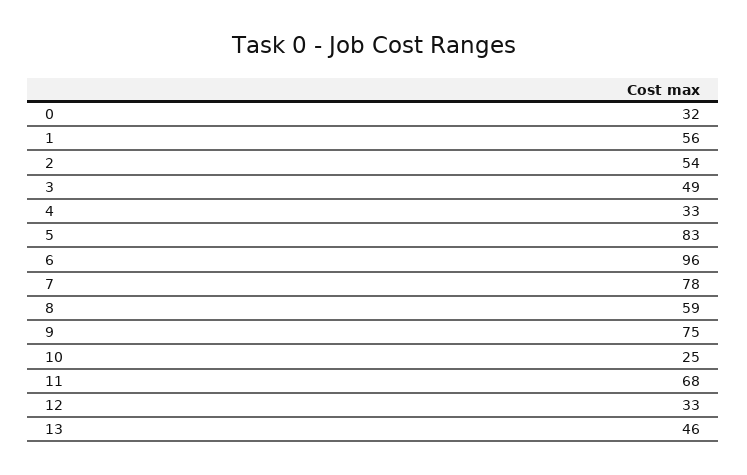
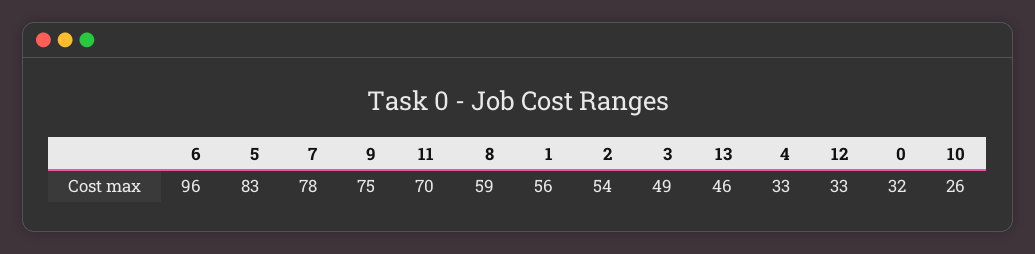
10: 25 -> 26
11: 68 -> 70

